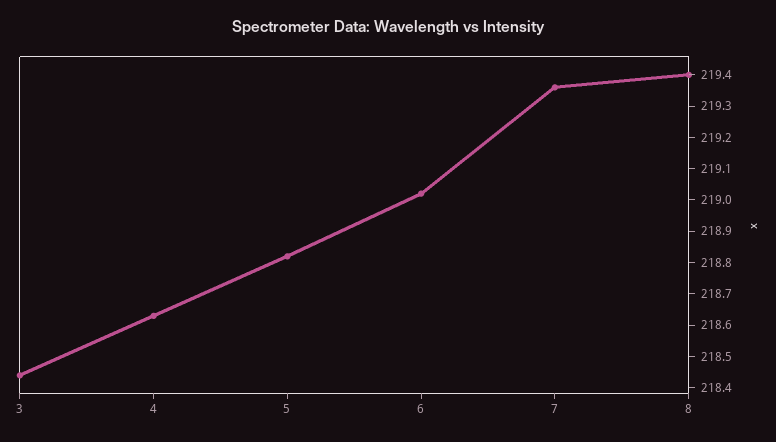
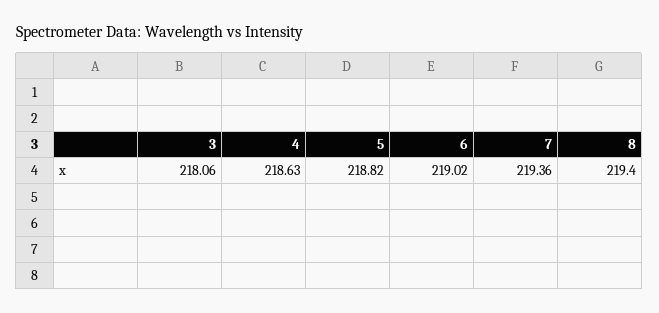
3: 218.45 -> 218.06

